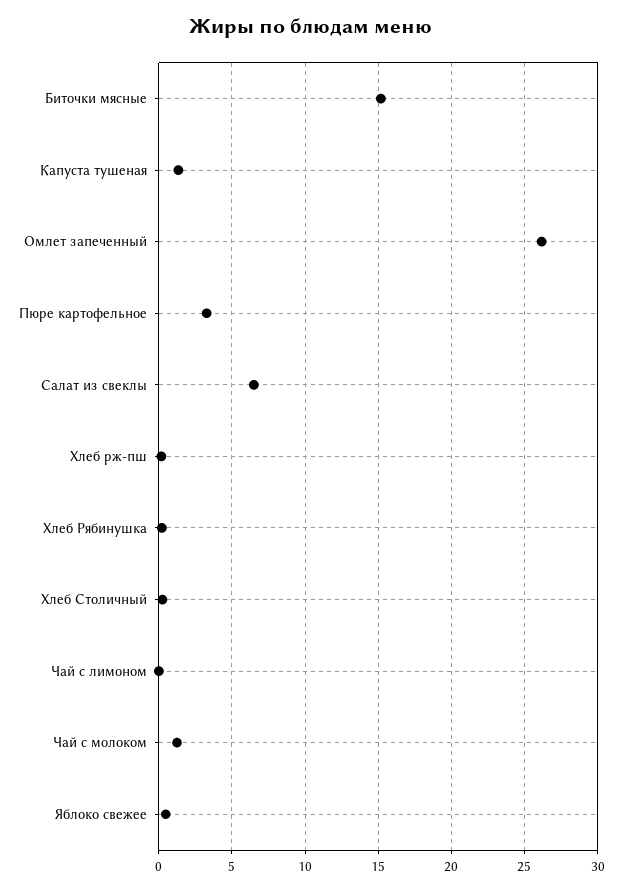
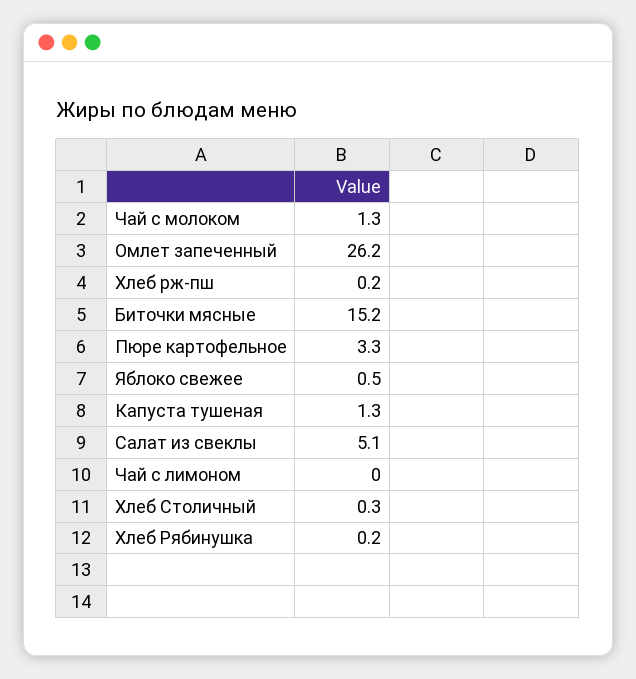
Салат из свеклы: 6.5 -> 5.1

